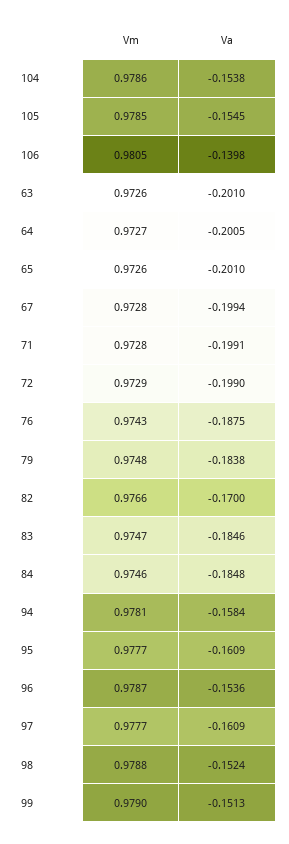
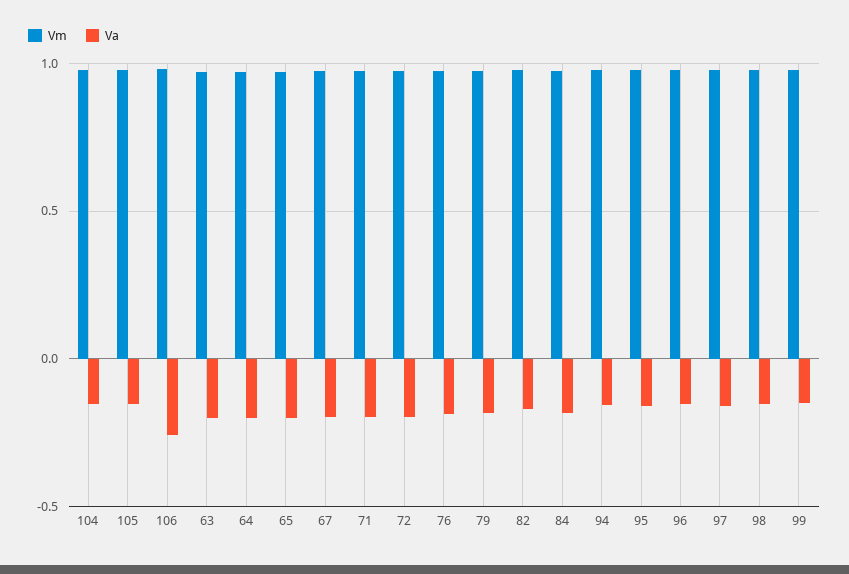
Va, 106: -0.1398 -> -0.25
Vm, 83: 0.9747 -> none
Va, 83: -0.1846 -> none

